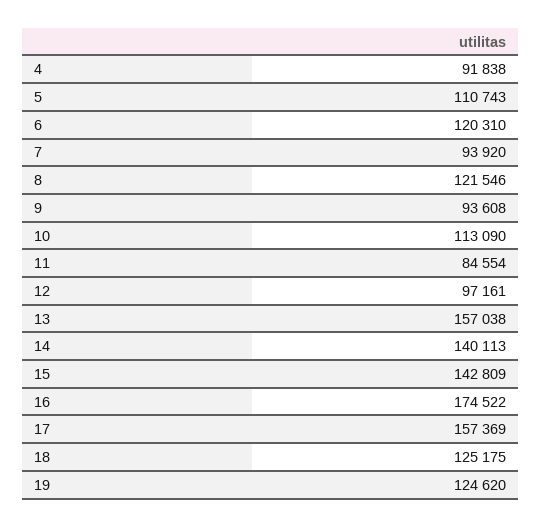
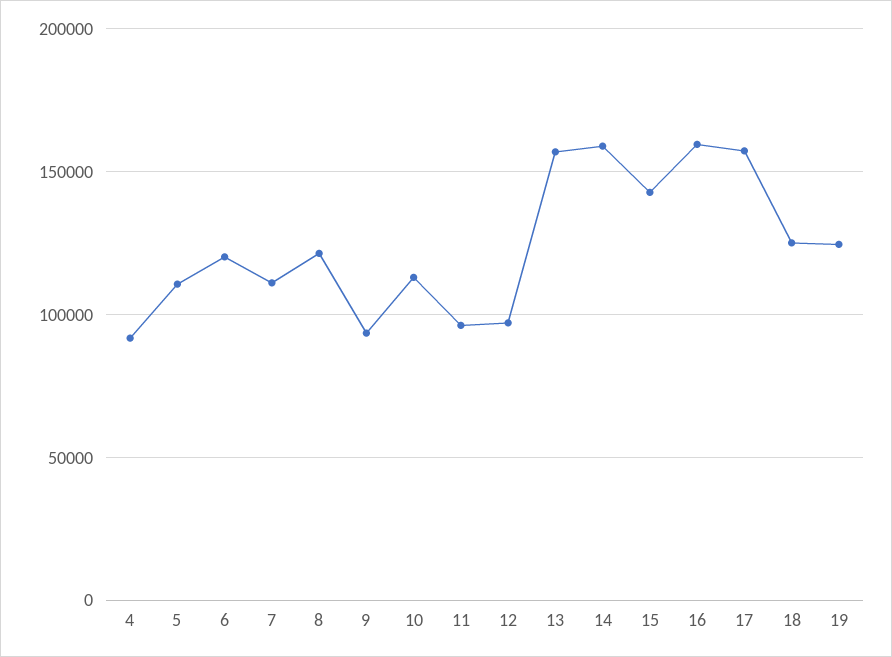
7: 93920 -> 110000
11: 84554 -> 95000
14: 140113 -> 160000
16: 174522 -> 160000

